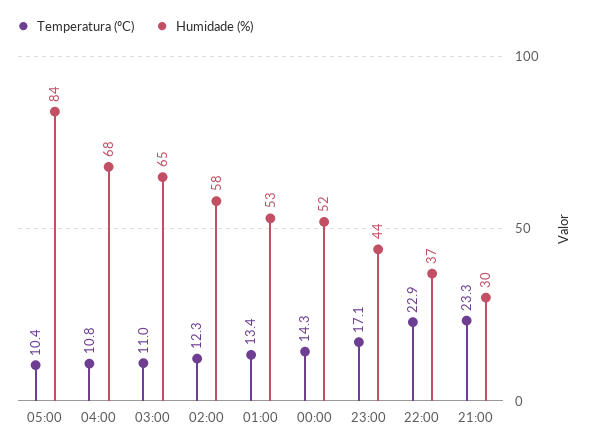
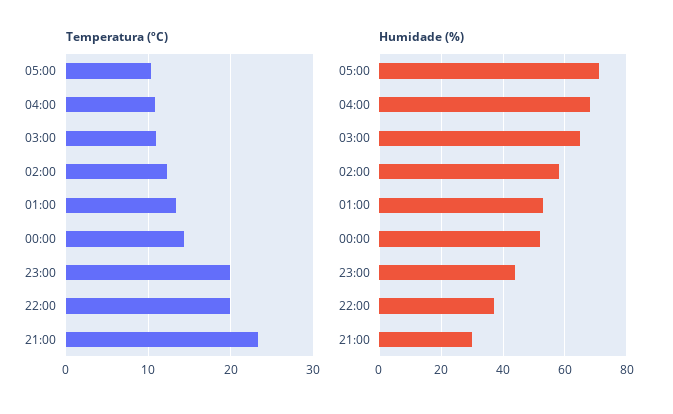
Humidade (%), 05:00: 84 -> 70
Temperatura (ºC), 23:00: 17.1 -> 20
Temperatura (ºC), 22:00: 22.9 -> 20

